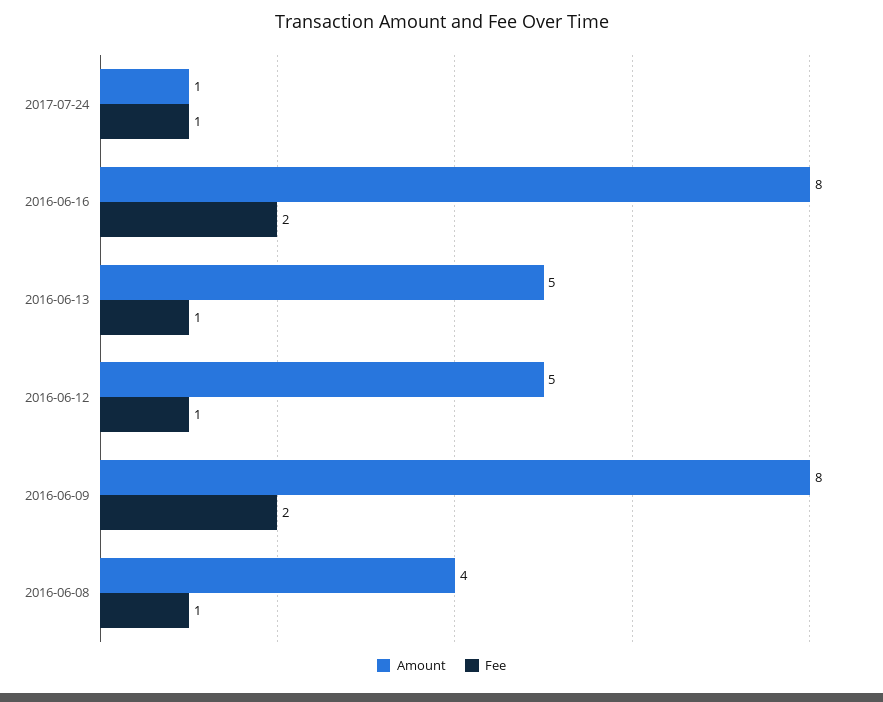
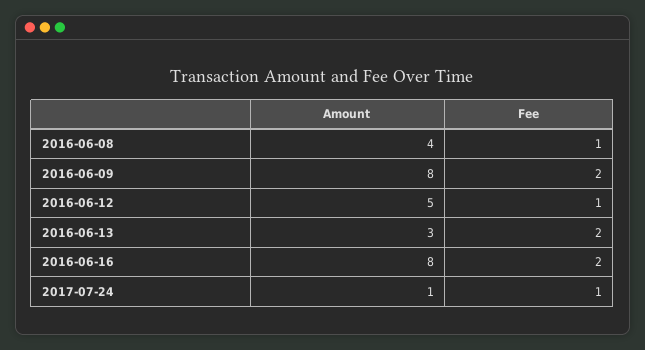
Amount, 2016-06-13: 5 -> 3
Fee, 2016-06-13: 1 -> 2

